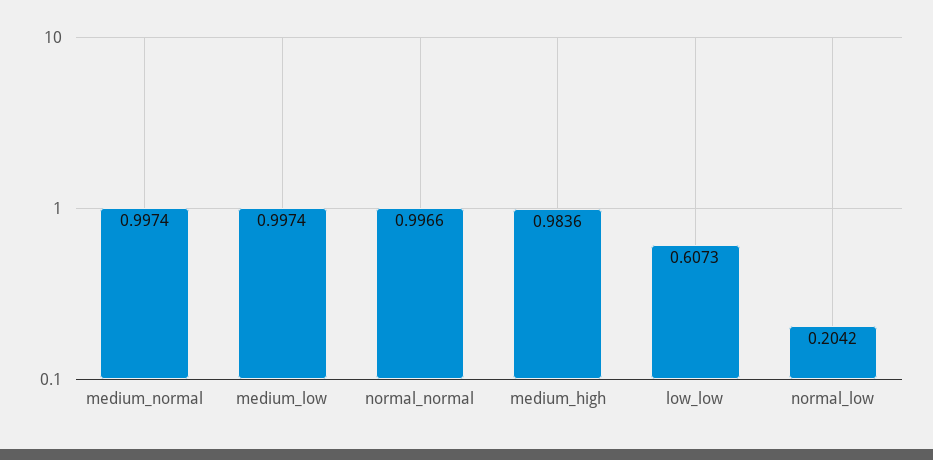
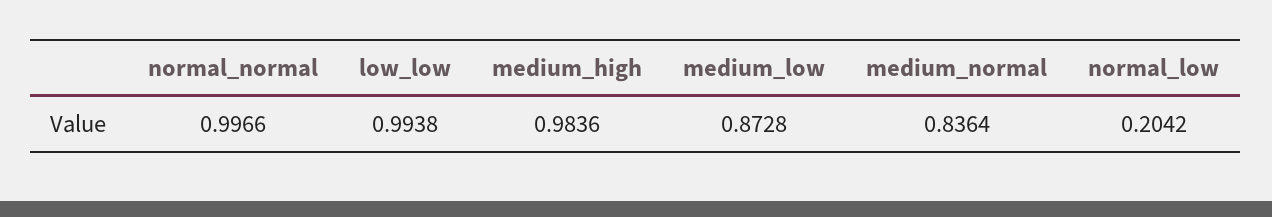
medium_normal: 0.9974 -> 0.8364
medium_low: 0.9974 -> 0.8728
low_low: 0.6073 -> 0.9938

